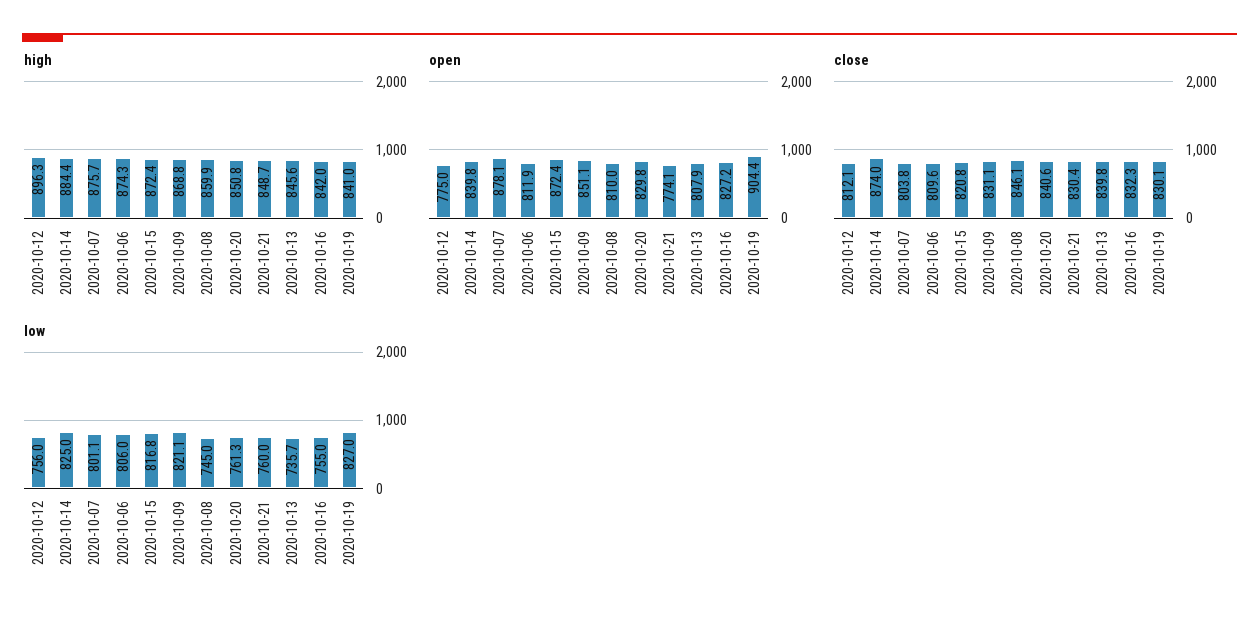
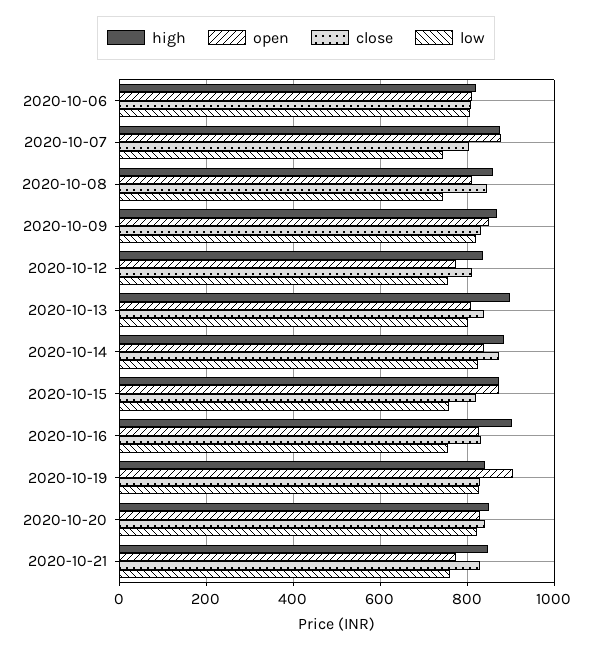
high, 2020-10-12: 896.3 -> 840
high, 2020-10-06: 874.3 -> 820
high, 2020-10-13: 845.6 -> 900
high, 2020-10-16: 842 -> 900
low, 2020-10-07: 801.1 -> 740
low, 2020-10-15: 816.8 -> 760
low, 2020-10-20: 761.3 -> 820
low, 2020-10-13: 735.7 -> 800

